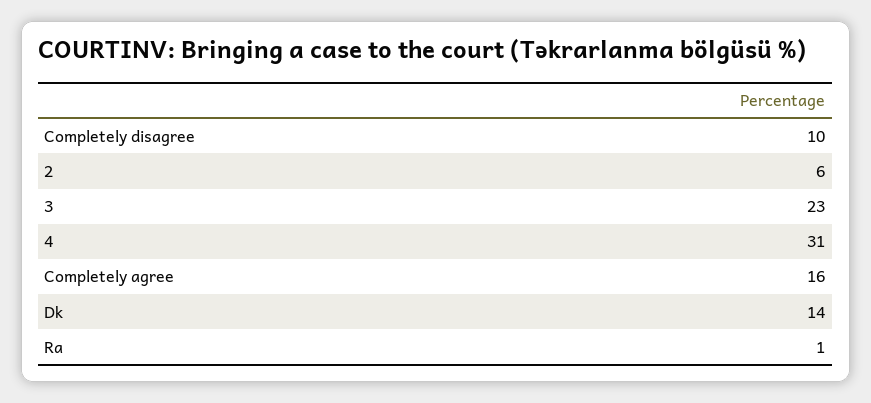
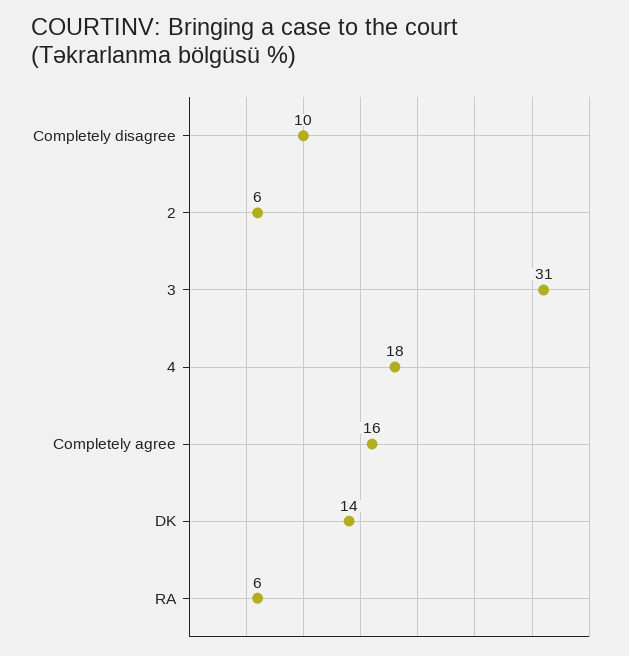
3: 23 -> 31
4: 31 -> 18
Ra: 1 -> 6

